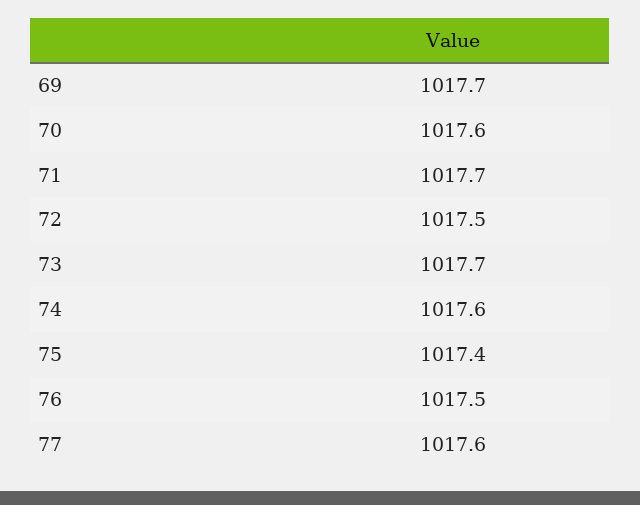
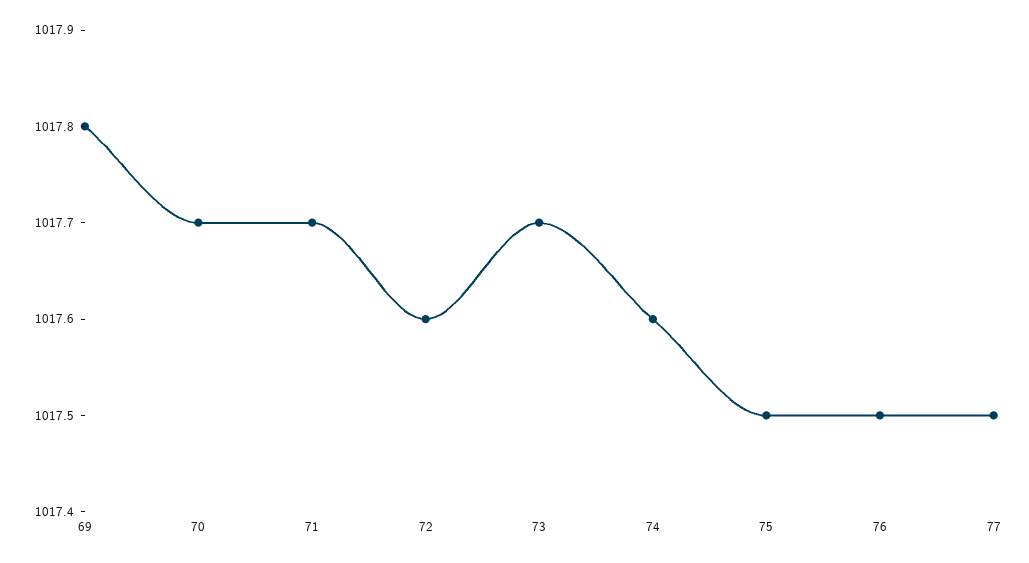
69: 1017.7 -> 1017.8
70: 1017.6 -> 1017.7
72: 1017.5 -> 1017.6
75: 1017.4 -> 1017.5
77: 1017.6 -> 1017.5

